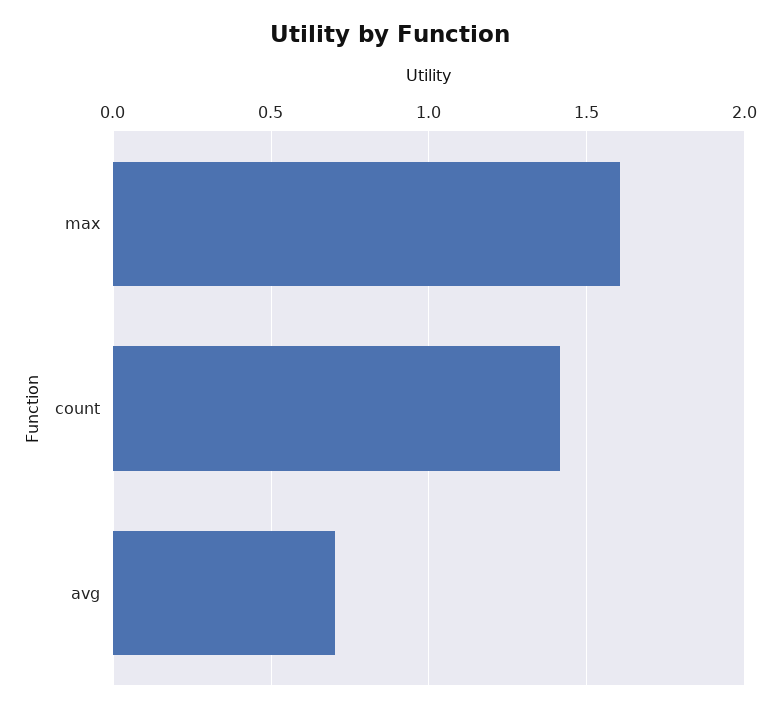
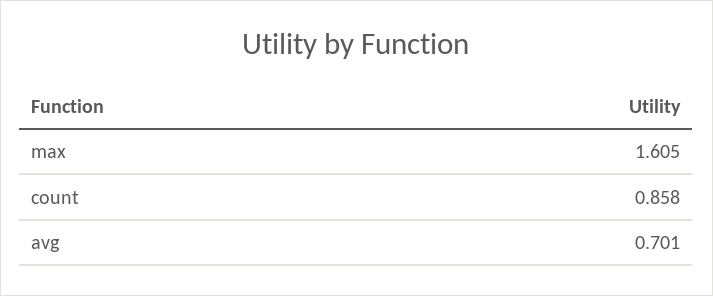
count: 1.4 -> 0.858

